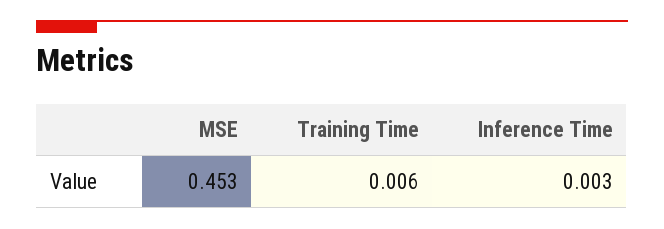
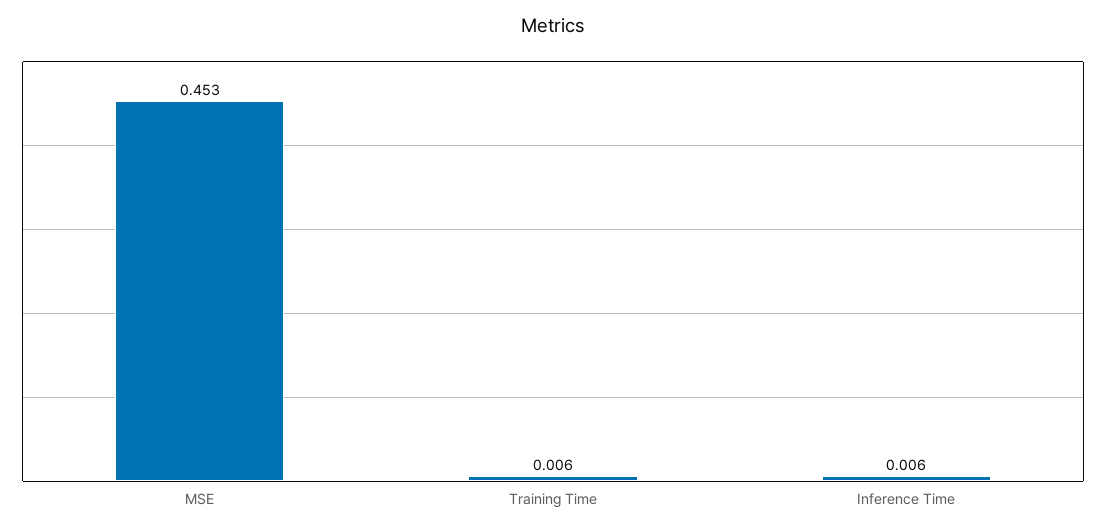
Inference Time: 0.003 -> 0.006

